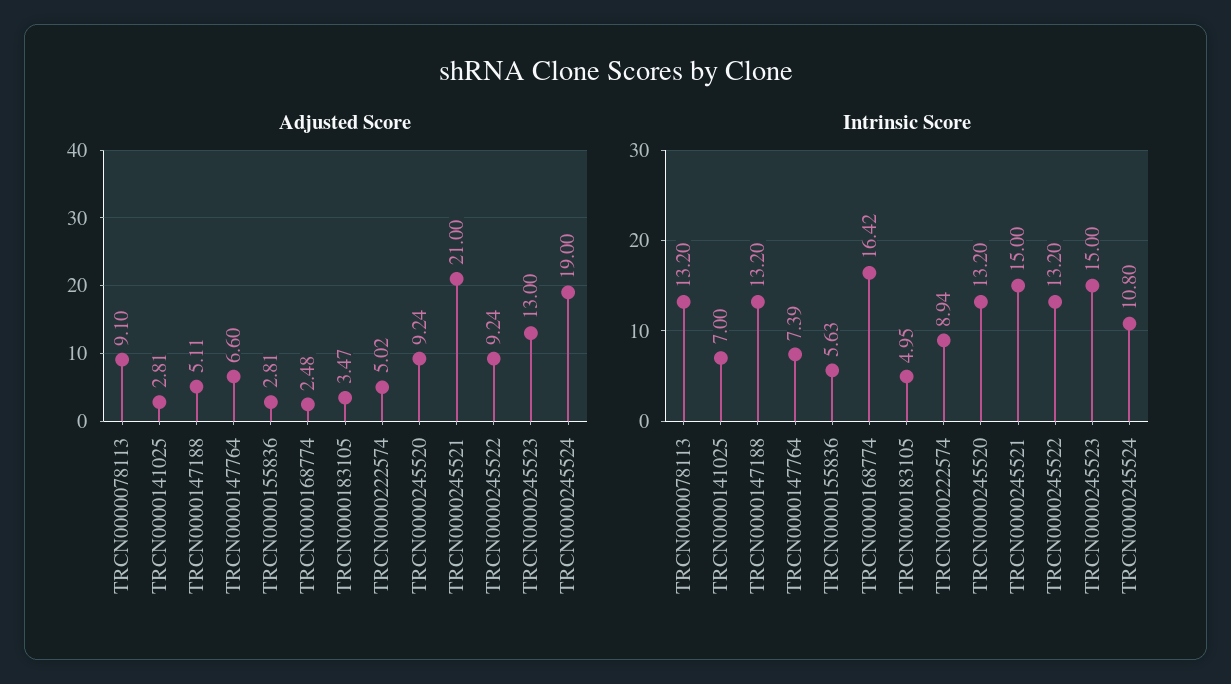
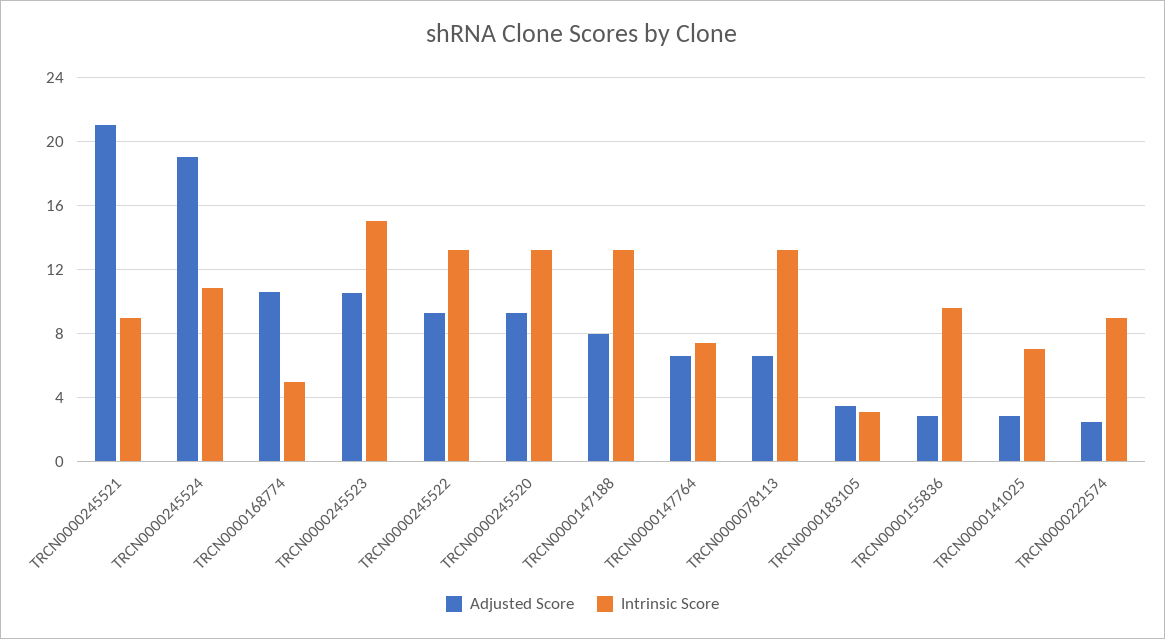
Adjusted Score, TRCN0000078113: 9.1 -> 6.5
Adjusted Score, TRCN0000147188: 5.11 -> 8
Adjusted Score, TRCN0000168774: 2.48 -> 10.5
Adjusted Score, TRCN0000222574: 5.02 -> 2.5
Adjusted Score, TRCN0000245523: 13 -> 10.5
Intrinsic Score, TRCN0000155836: 5.63 -> 9.5
Intrinsic Score, TRCN0000168774: 16.42 -> 5
Intrinsic Score, TRCN0000183105: 4.95 -> 3
Intrinsic Score, TRCN0000245521: 15 -> 9

